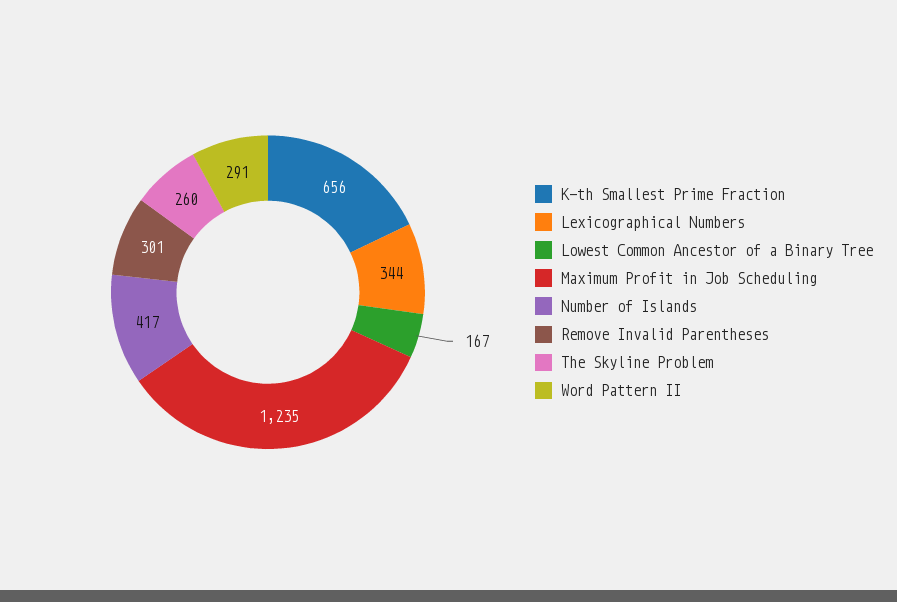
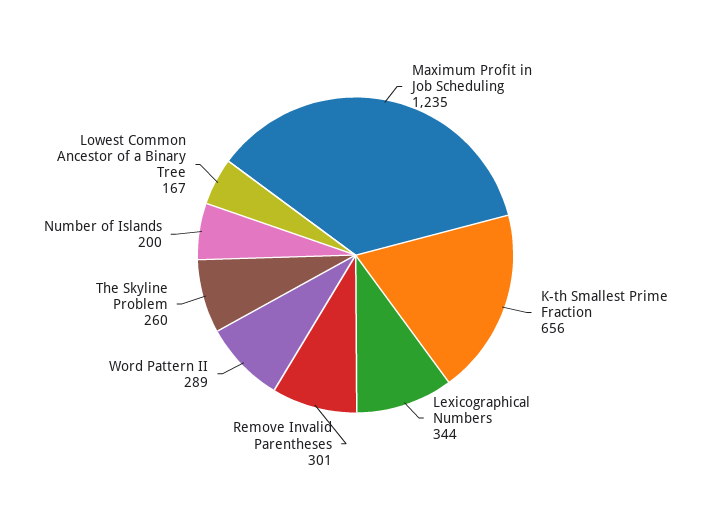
Number of Islands: 417 -> 200
Word Pattern II: 291 -> 289

